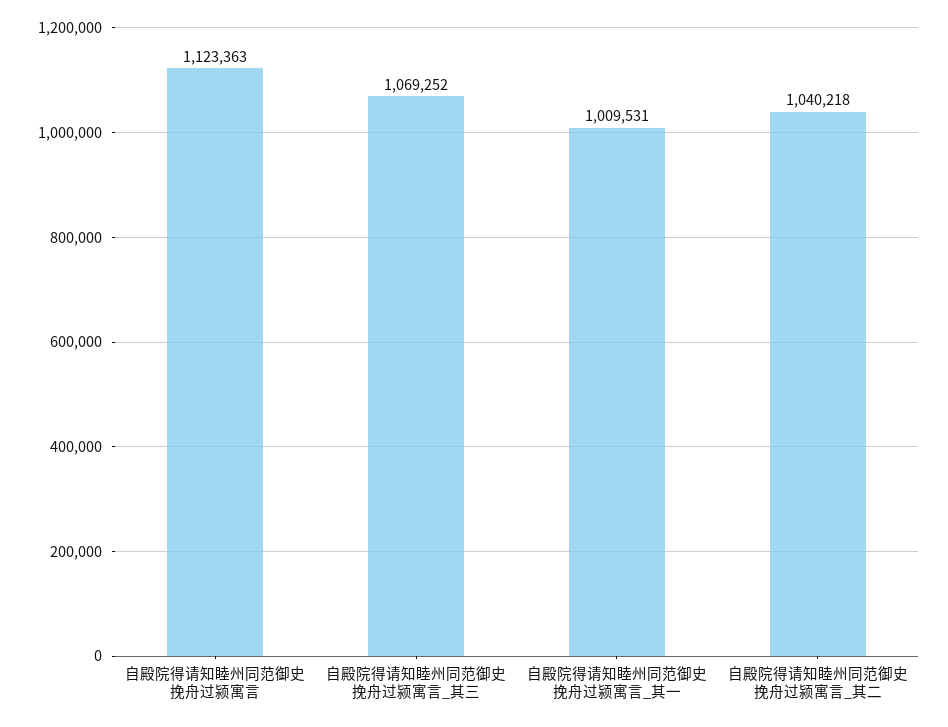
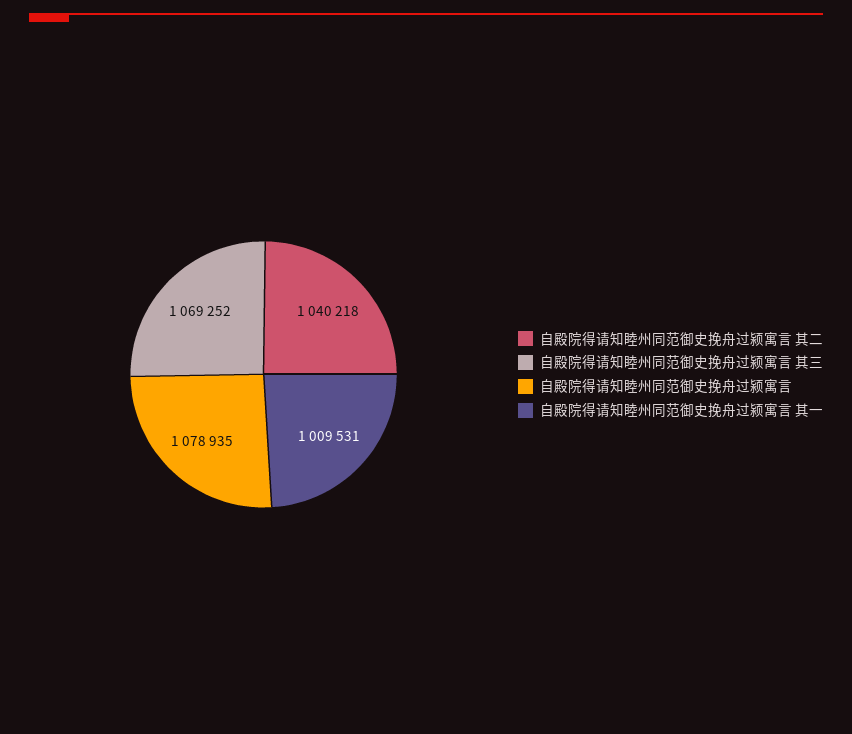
自殿院得请知睦州同范御史挽舟过颍寓言: 1123363 -> 1078935

